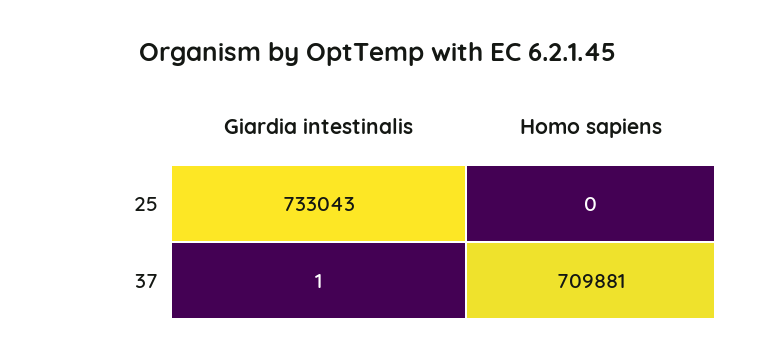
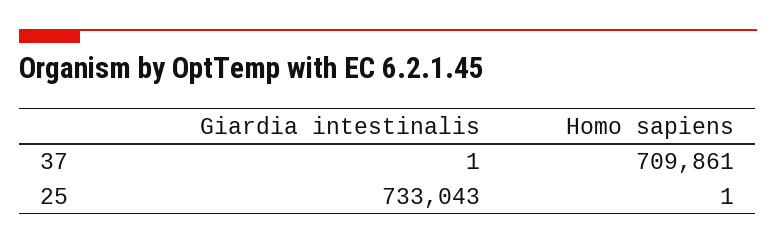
Homo sapiens, 25: 0 -> 1
Homo sapiens, 37: 709881 -> 709861

